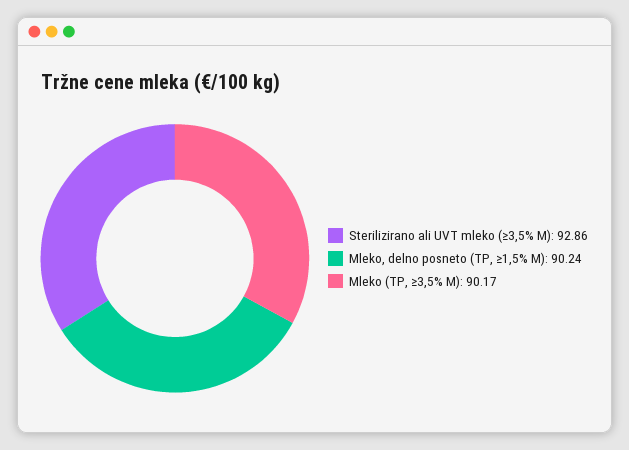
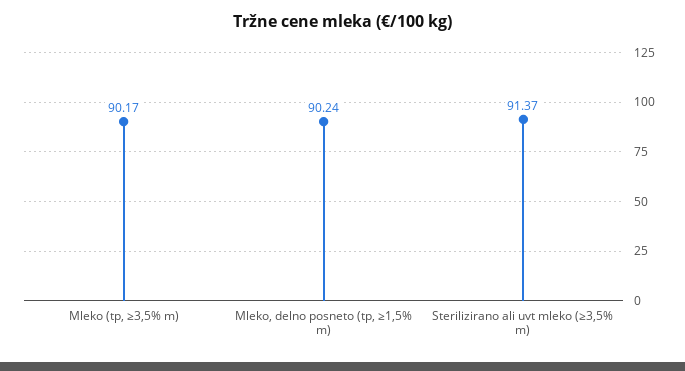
Sterilizirano ali UVT mleko (≥3,5% M): 92.86 -> 91.37

